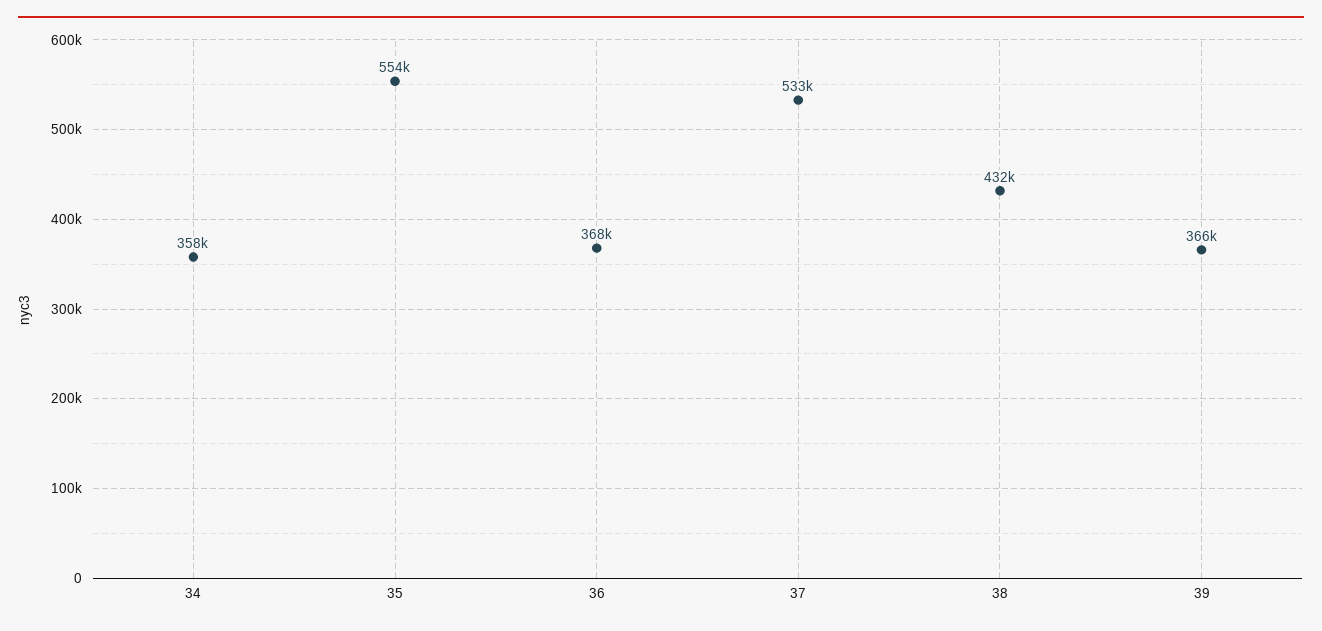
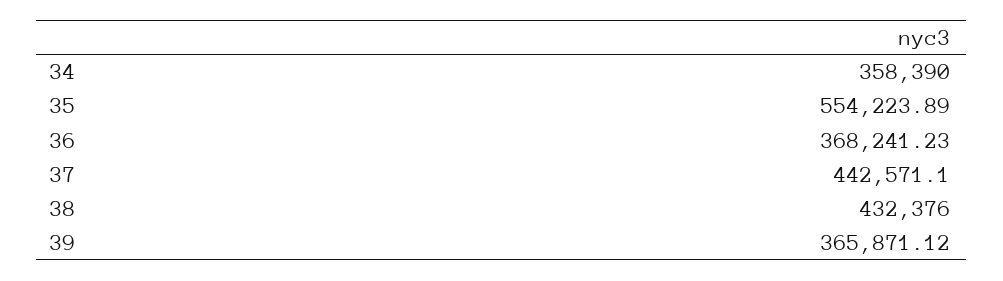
37: 533000 -> 442571.1

